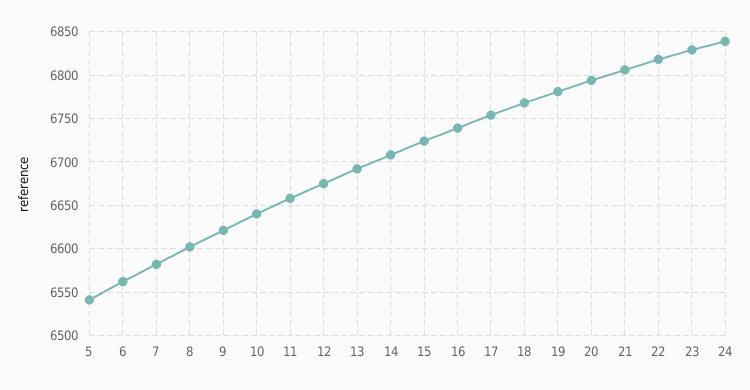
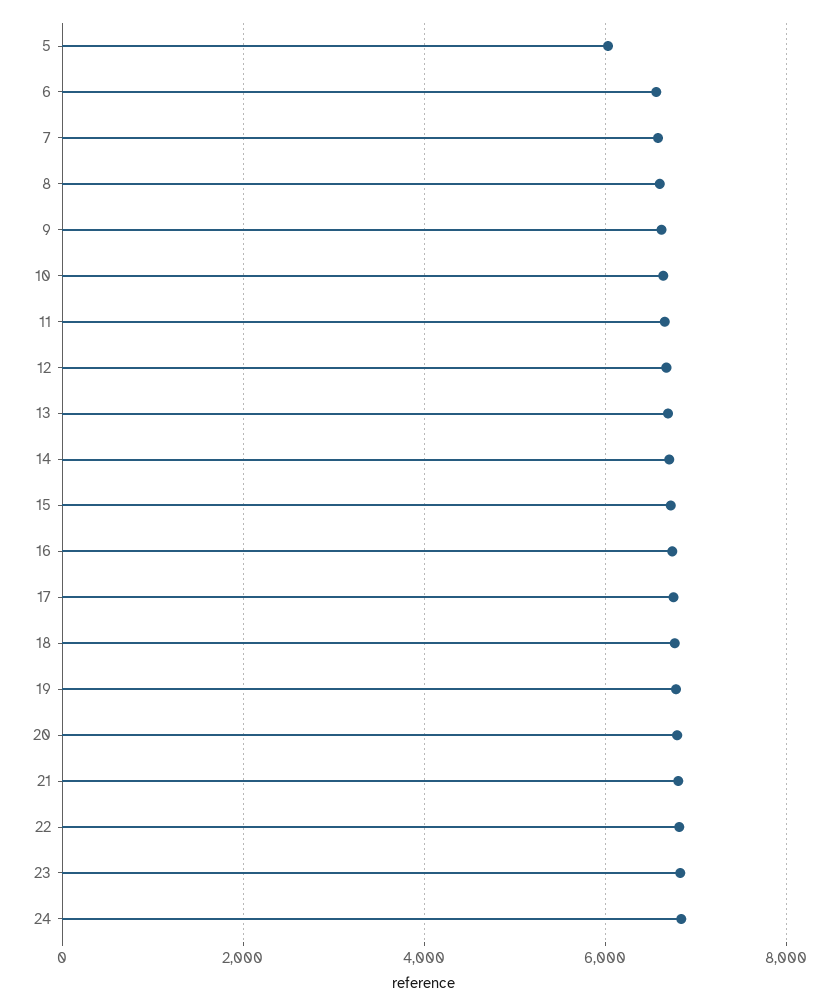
5: 6540 -> 6000

